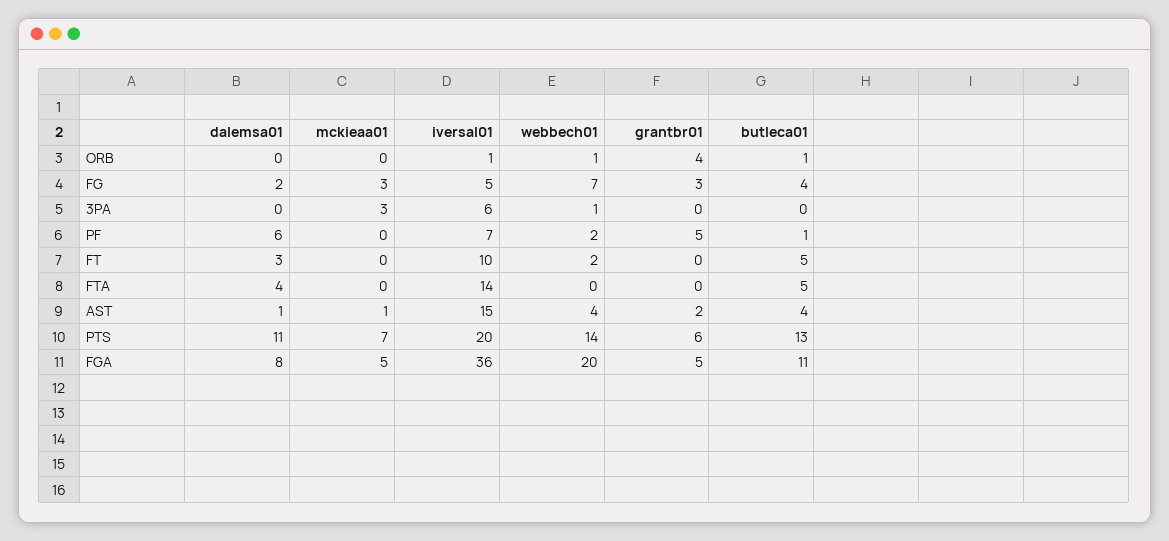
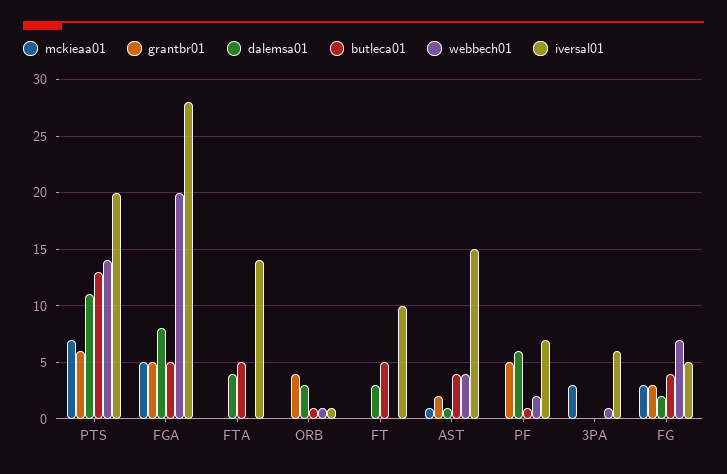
dalemsa01, ORB: 0 -> 3
webbech01, FT: 2 -> 0
iversal01, FGA: 36 -> 28
butleca01, FGA: 11 -> 5

